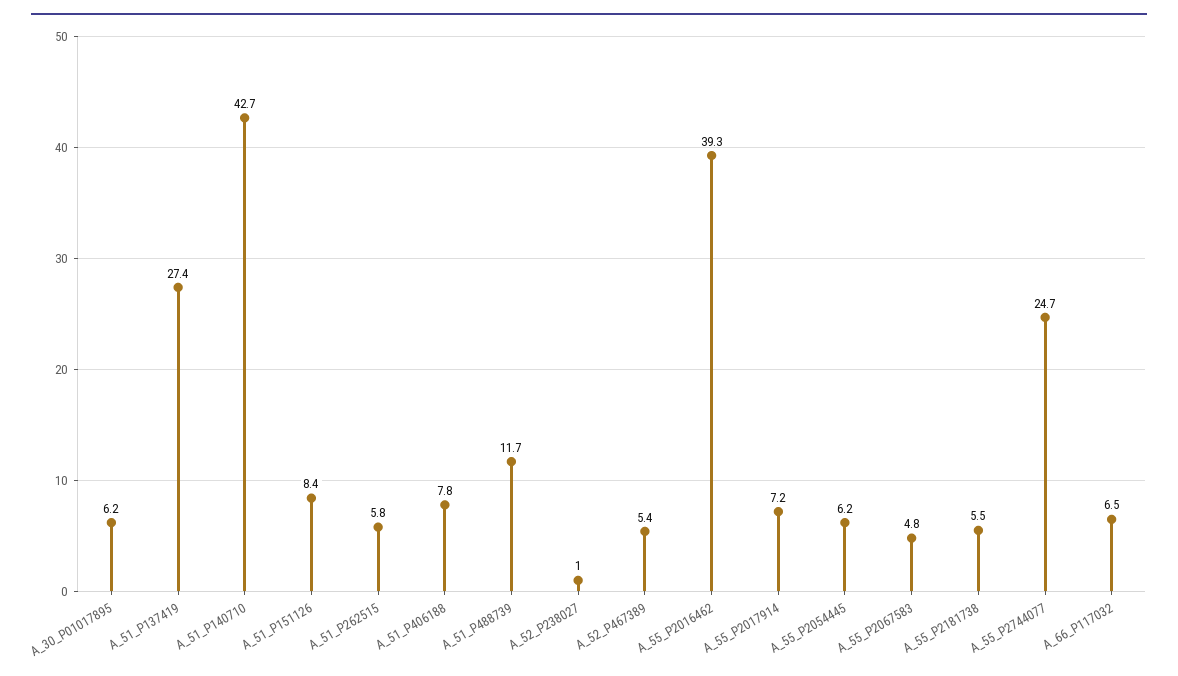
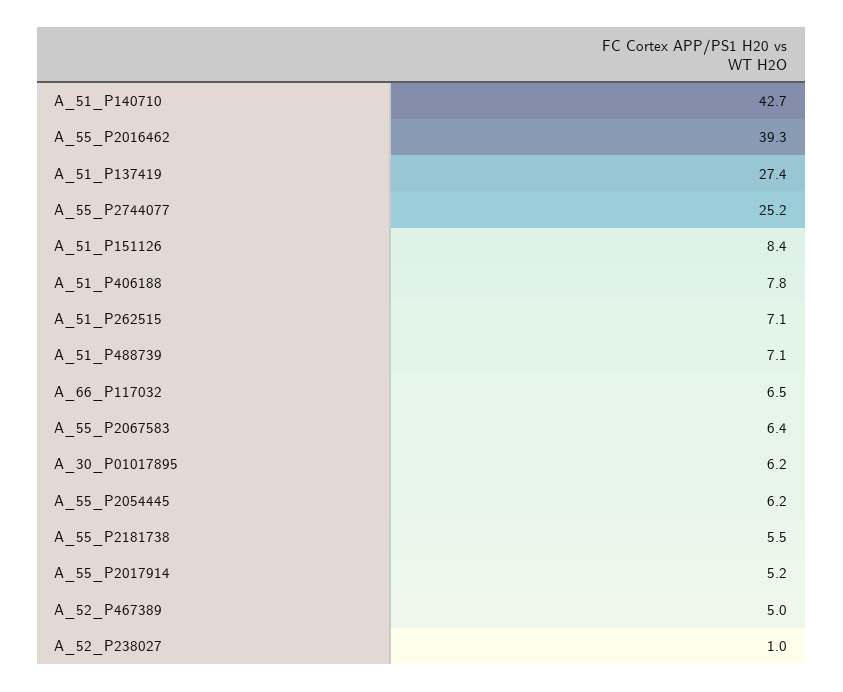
A_51_P262515: 5.8 -> 7.1
A_51_P488739: 11.7 -> 7.1
A_52_P467389: 5.4 -> 5
A_55_P2017914: 7.2 -> 5.2
A_55_P2067583: 4.8 -> 6.4
A_55_P2744077: 24.7 -> 25.2

